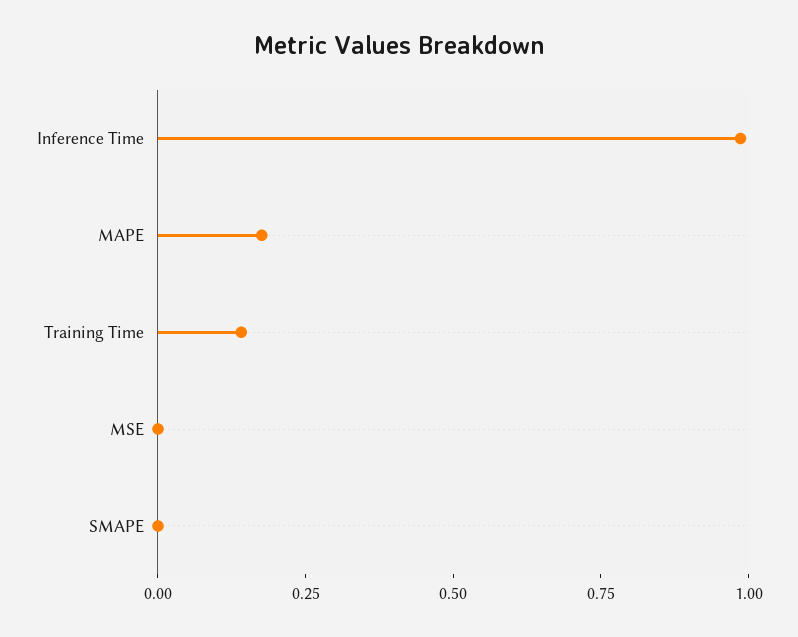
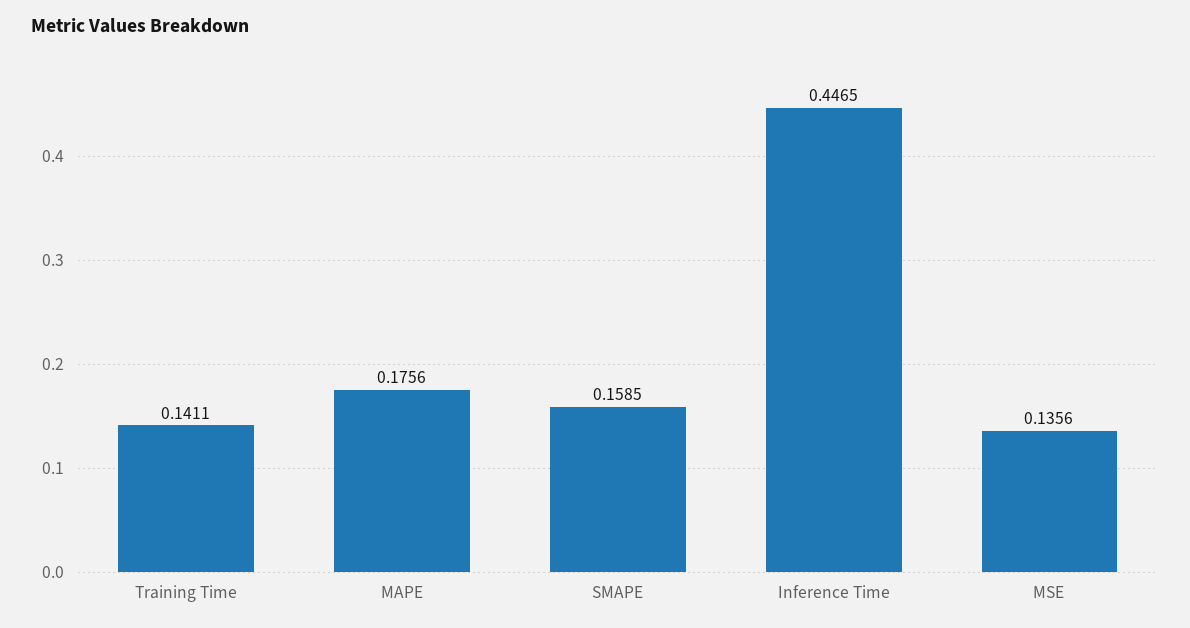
Inference Time: 1 -> 0.4465
MSE: 0 -> 0.1356
SMAPE: 0 -> 0.1585

